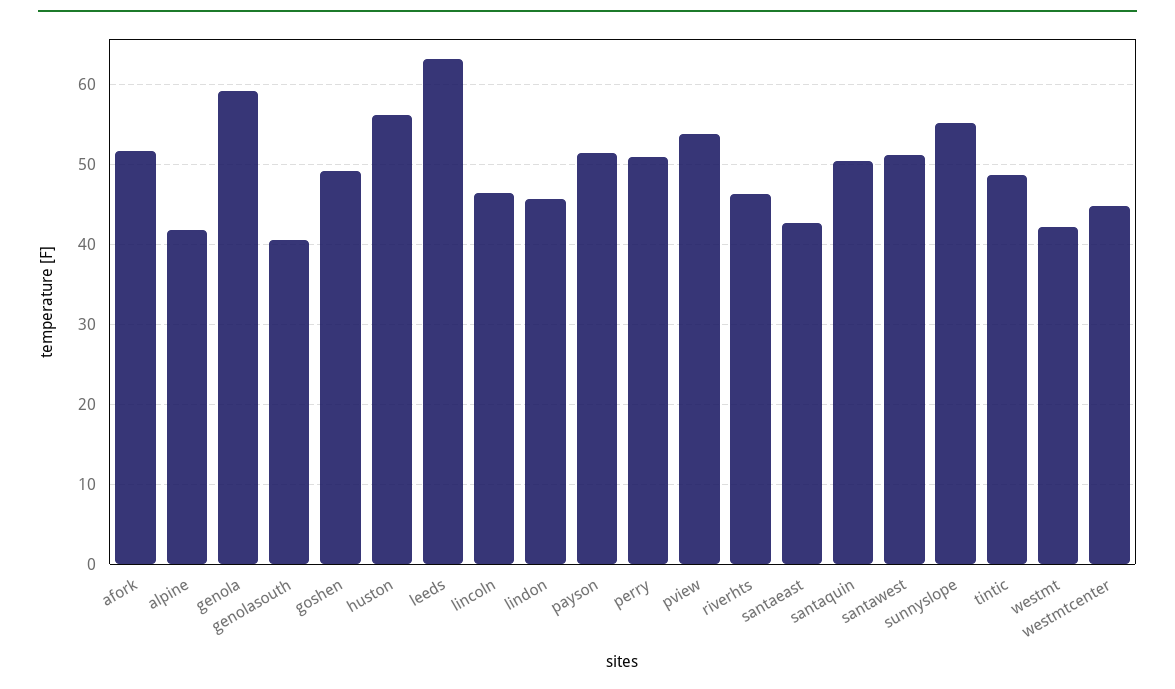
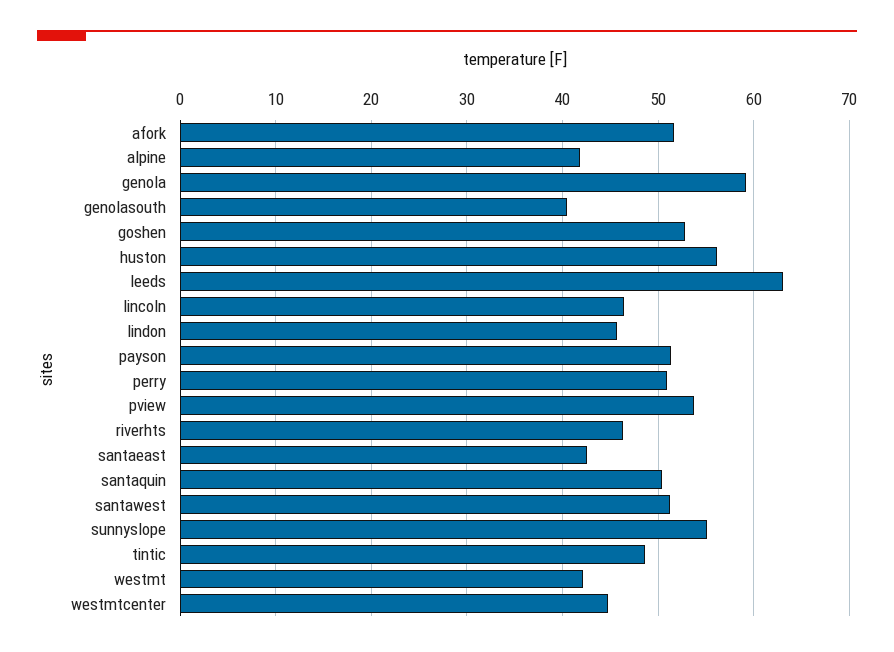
goshen: 49 -> 53

